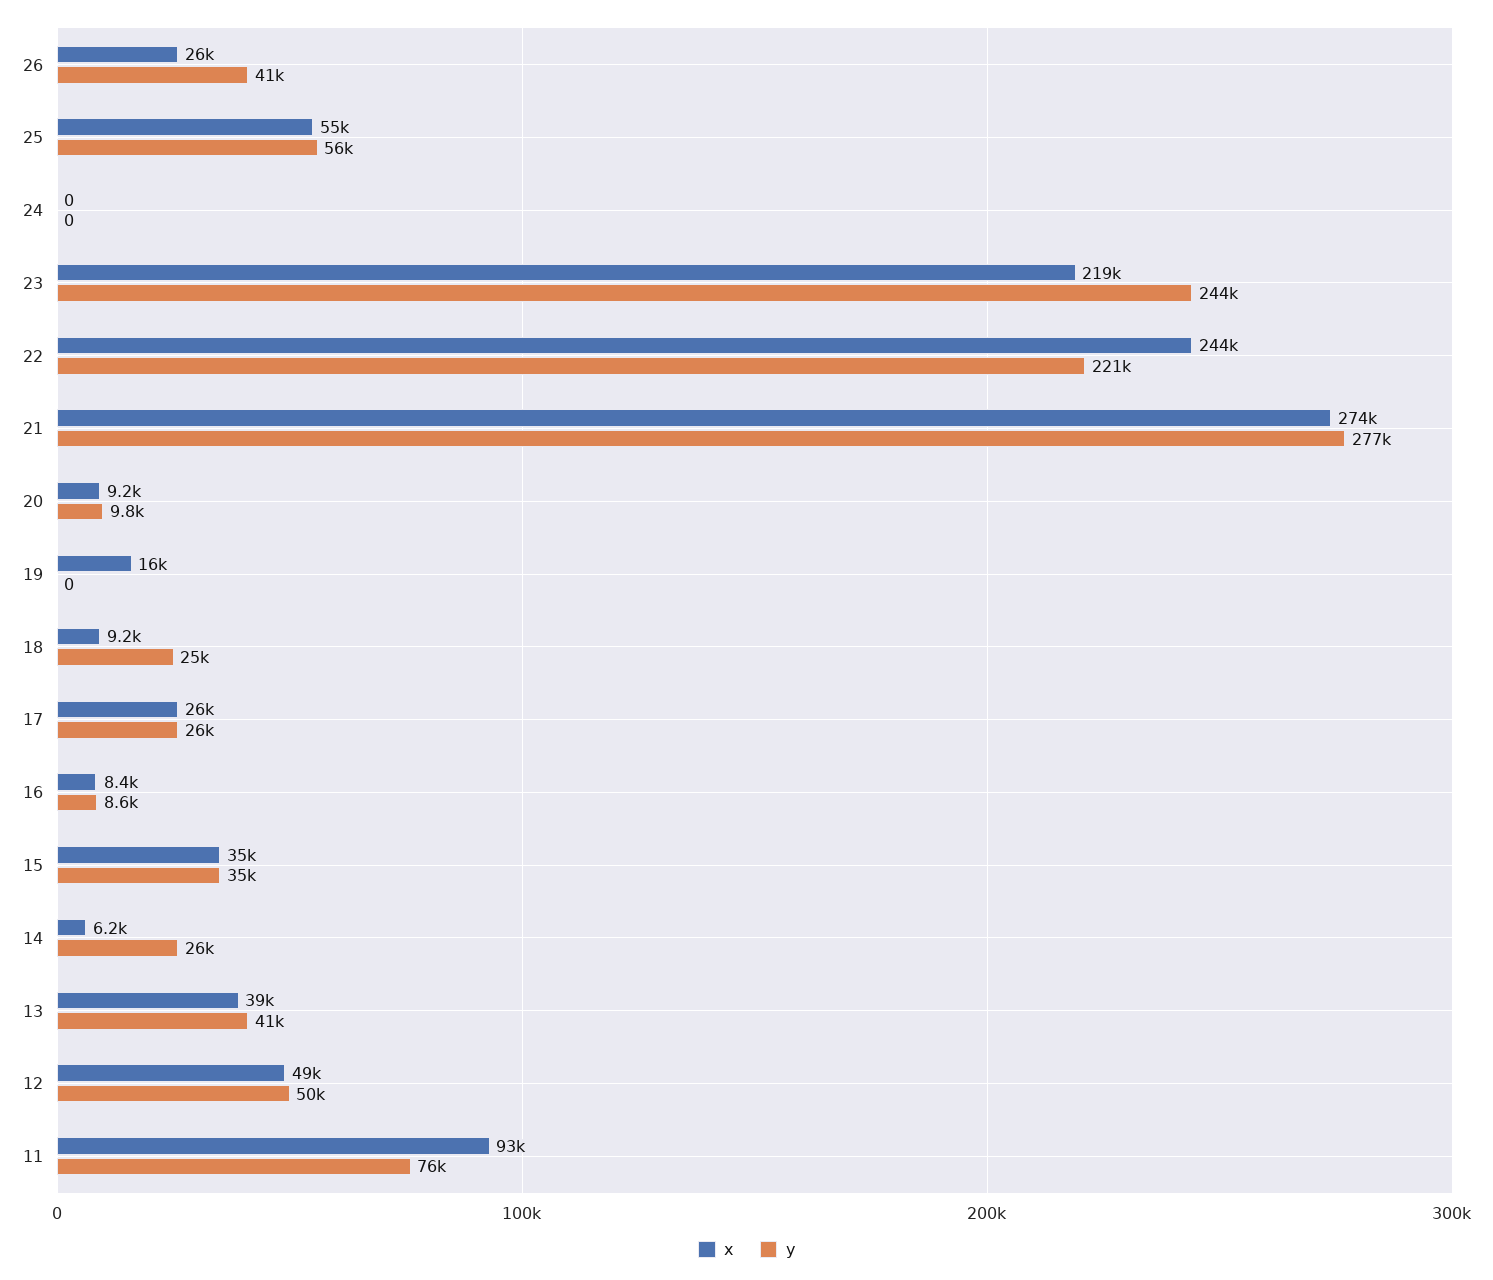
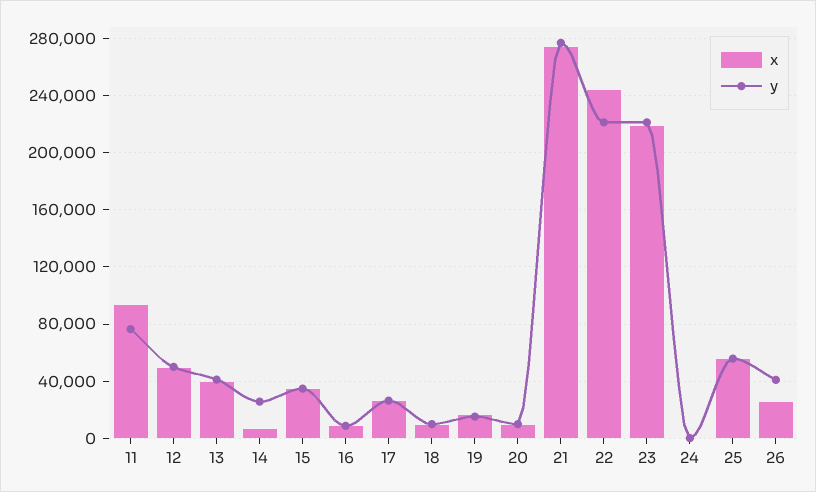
y, 23: 244000 -> 220000
y, 19: 0 -> 15000
y, 18: 25000 -> 10000

